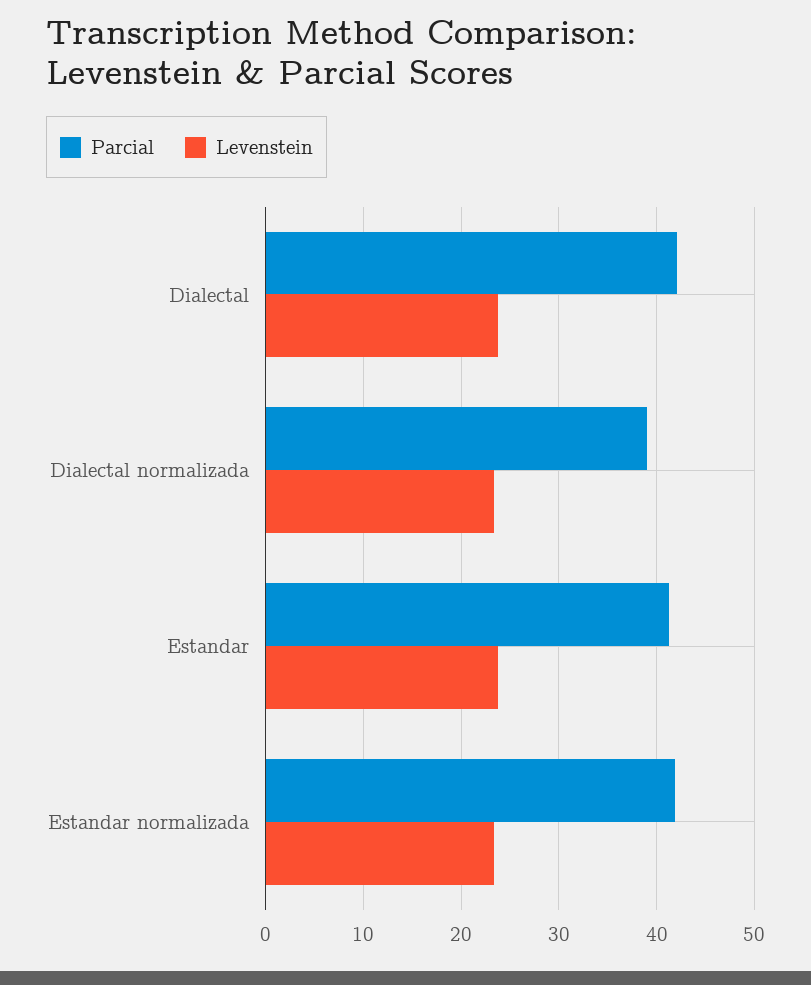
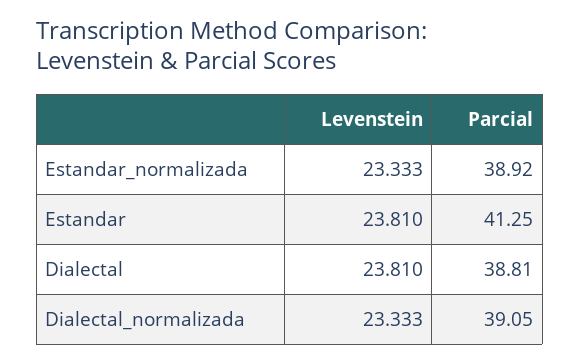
Parcial, Dialectal: 42 -> 38.81
Parcial, Estandar normalizada: 42 -> 38.92

